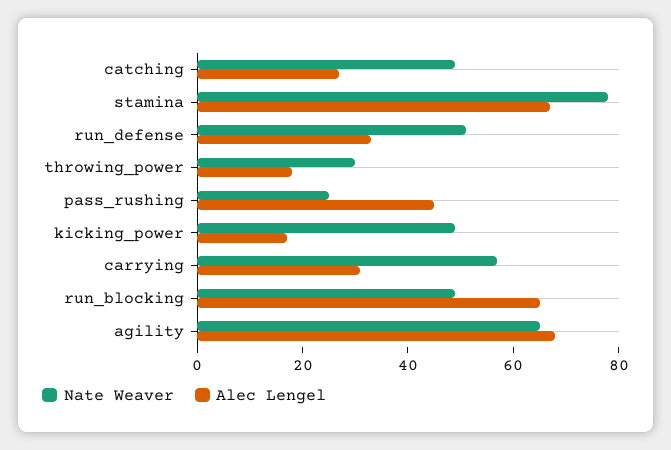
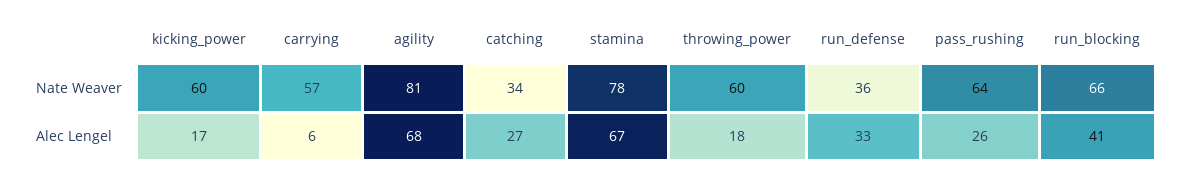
Nate Weaver, catching: 50 -> 34
Nate Weaver, run_defense: 50 -> 36
Nate Weaver, throwing_power: 30 -> 60
Nate Weaver, pass_rushing: 25 -> 64
Alec Lengel, pass_rushing: 45 -> 26
Nate Weaver, kicking_power: 50 -> 60
Alec Lengel, carrying: 30 -> 6
Nate Weaver, run_blocking: 50 -> 66
Alec Lengel, run_blocking: 65 -> 41
Nate Weaver, agility: 65 -> 81

